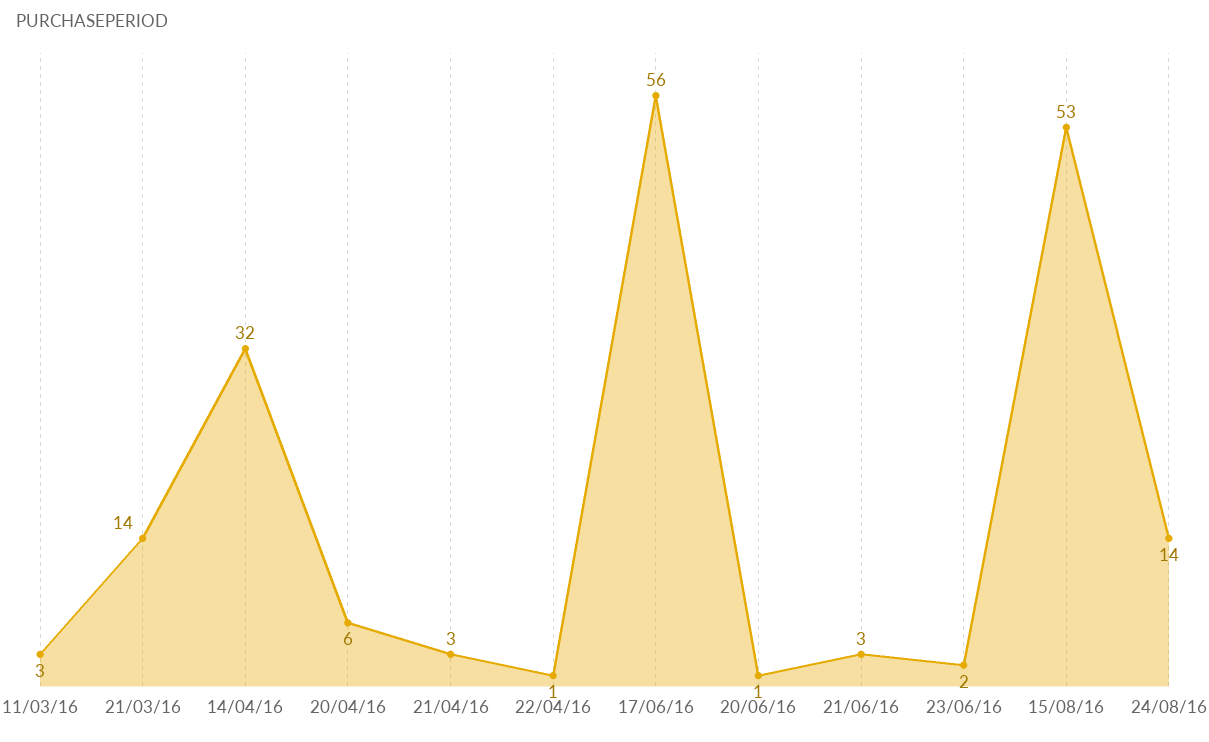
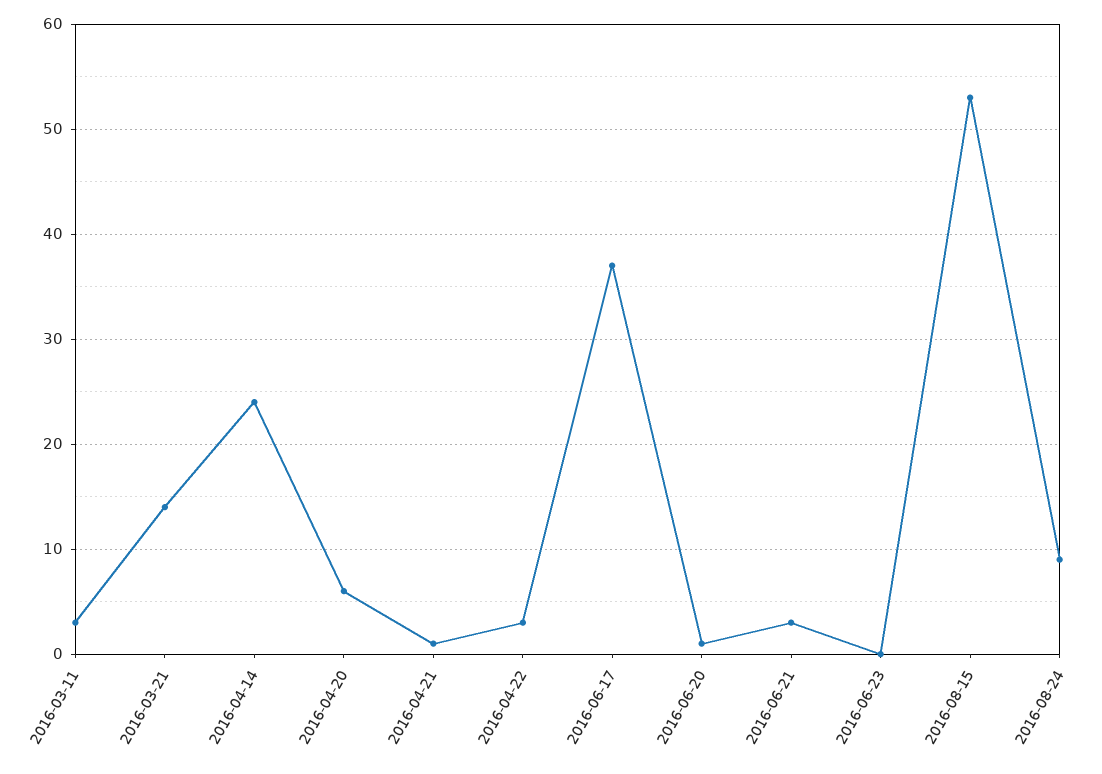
14/04/16: 32 -> 24
21/04/16: 3 -> 1
22/04/16: 1 -> 3
17/06/16: 56 -> 37
23/06/16: 2 -> 0
24/08/16: 14 -> 9

